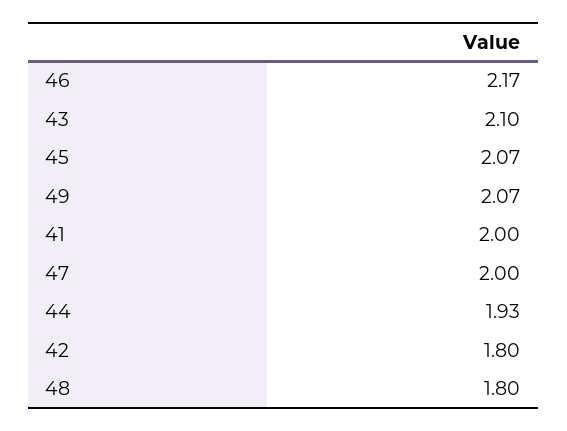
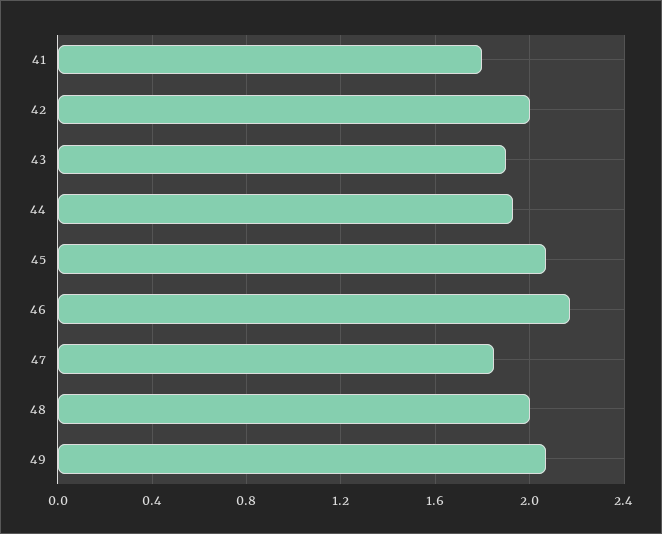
43: 2.1 -> 1.9
41: 2 -> 1.8
47: 2 -> 1.85
42: 1.8 -> 2
48: 1.8 -> 2

